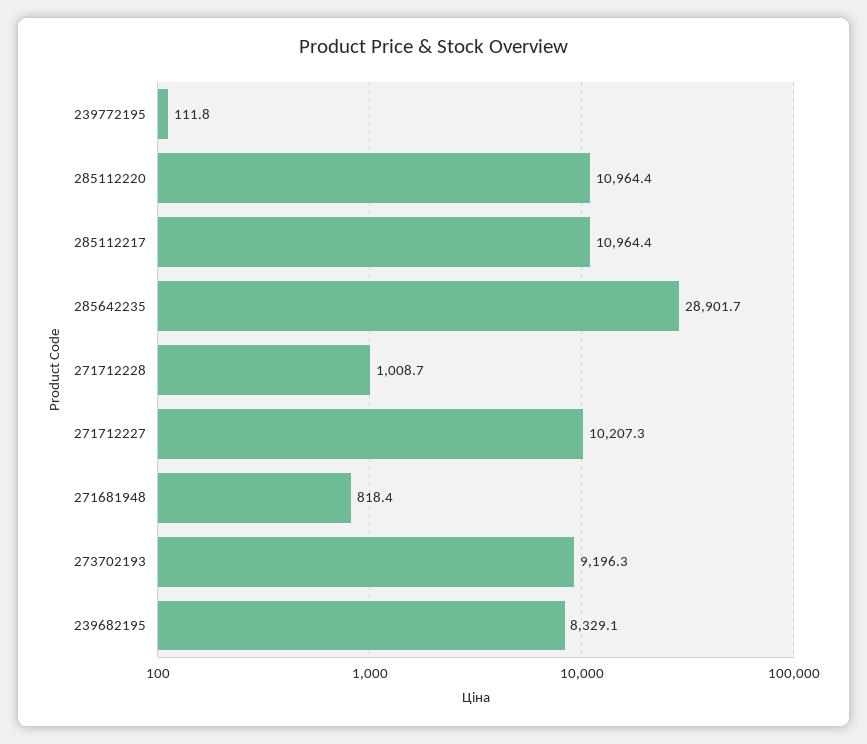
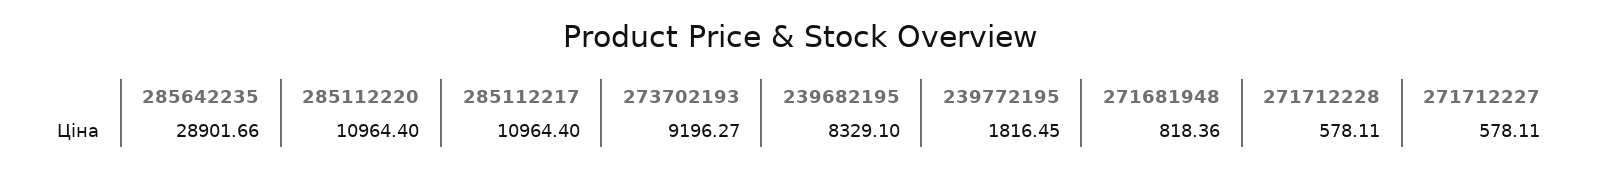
239772195: 111.8 -> 1816.45
271712228: 1008.7 -> 578.11
271712227: 10207.3 -> 578.11

